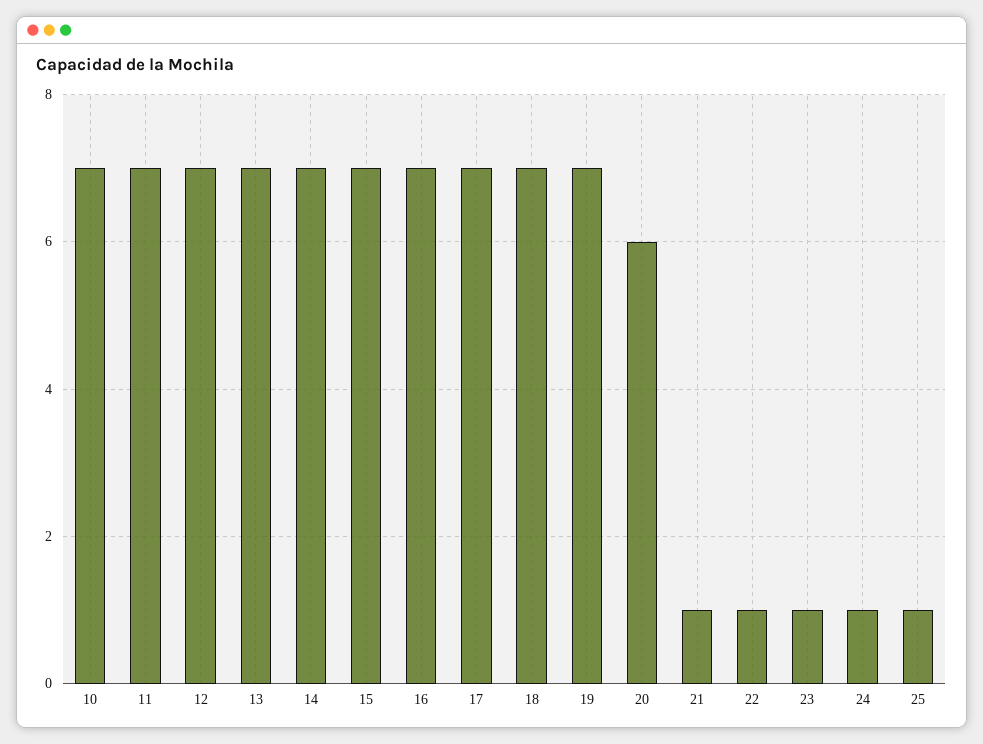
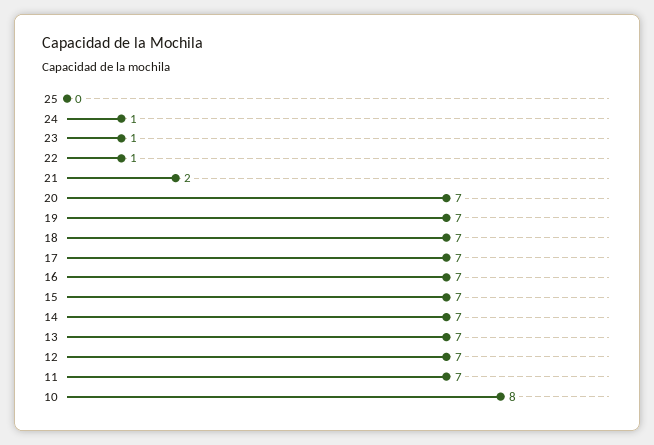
10: 7 -> 8
20: 6 -> 7
21: 1 -> 2
25: 1 -> 0

